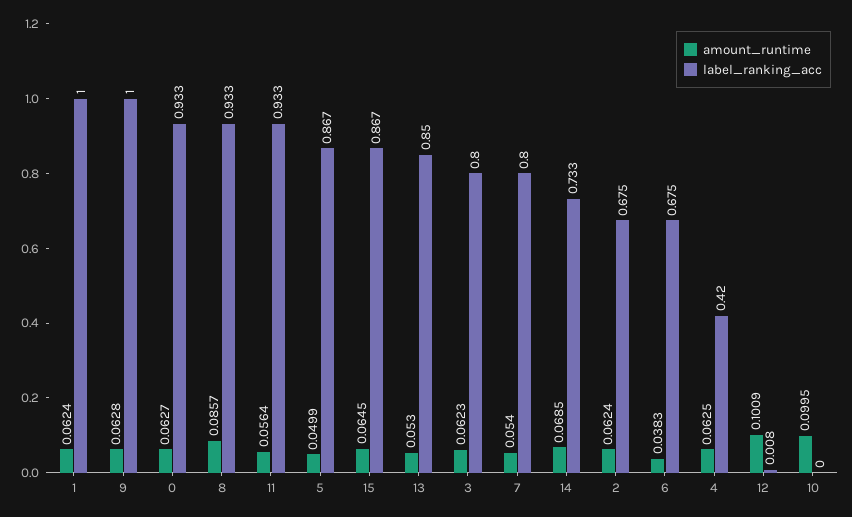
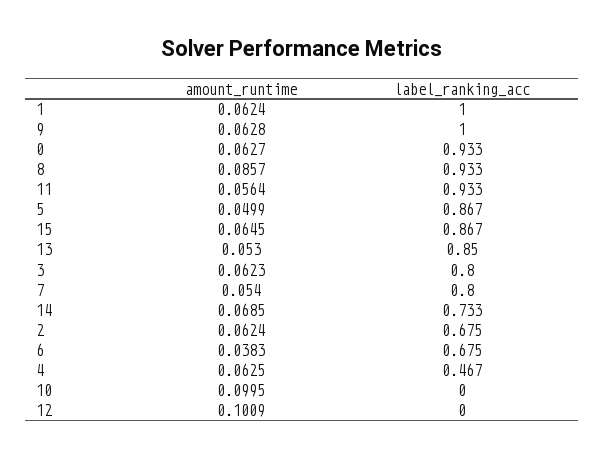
label_ranking_acc, 4: 0.42 -> 0.467
label_ranking_acc, 12: 0.008 -> 0

